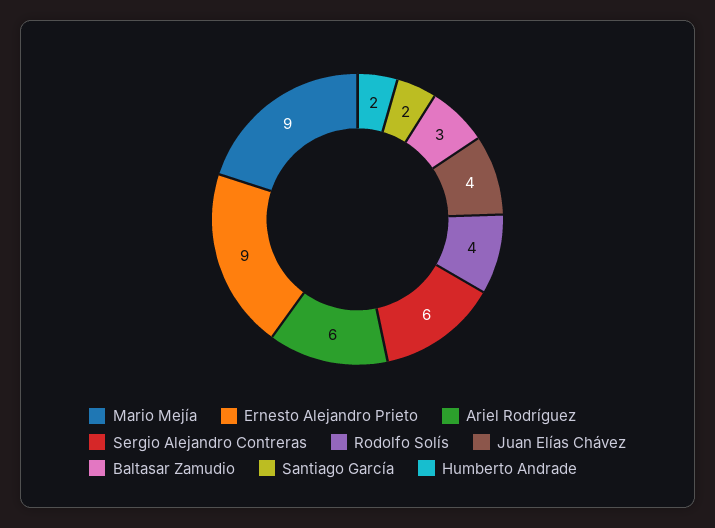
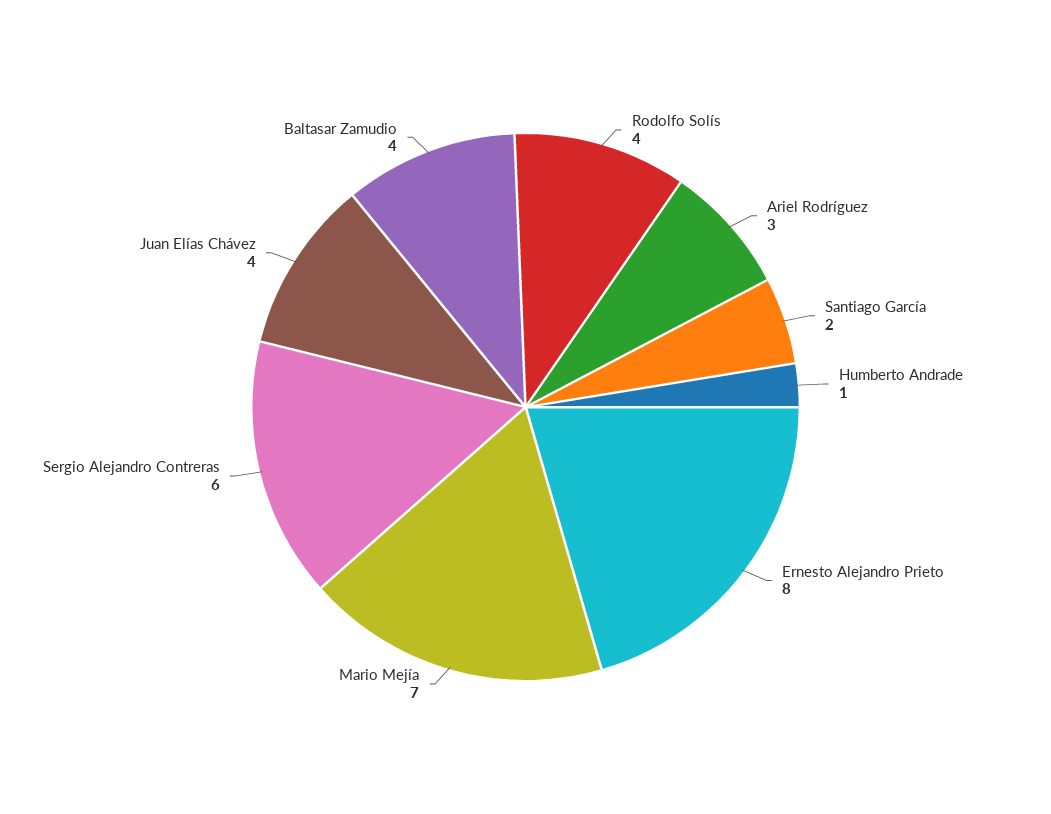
Mario Mejía: 9 -> 7
Ernesto Alejandro Prieto: 9 -> 8
Ariel Rodríguez: 6 -> 3
Baltasar Zamudio: 3 -> 4
Humberto Andrade: 2 -> 1

